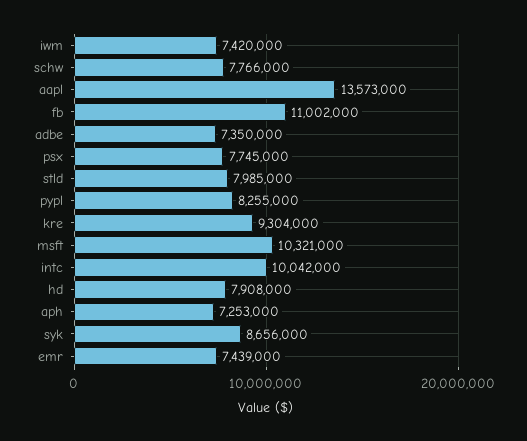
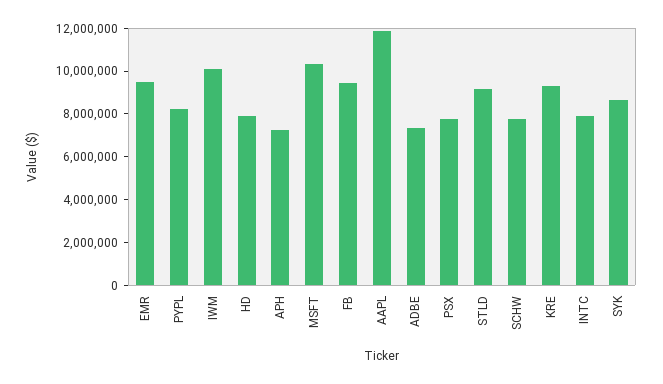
iwm: 7420000 -> 10000000
aapl: 13573000 -> 12000000
fb: 11002000 -> 9500000
stld: 7985000 -> 9000000
intc: 10042000 -> 8000000
emr: 7439000 -> 9500000

